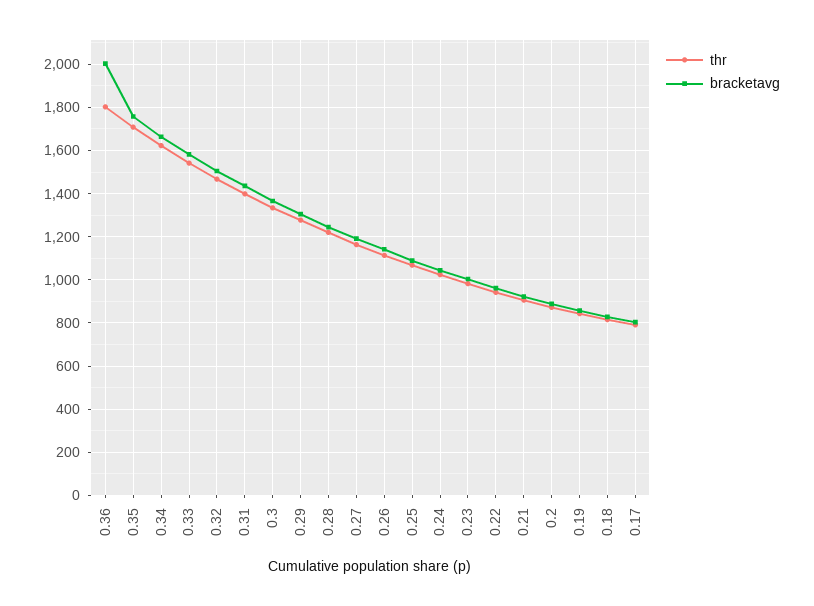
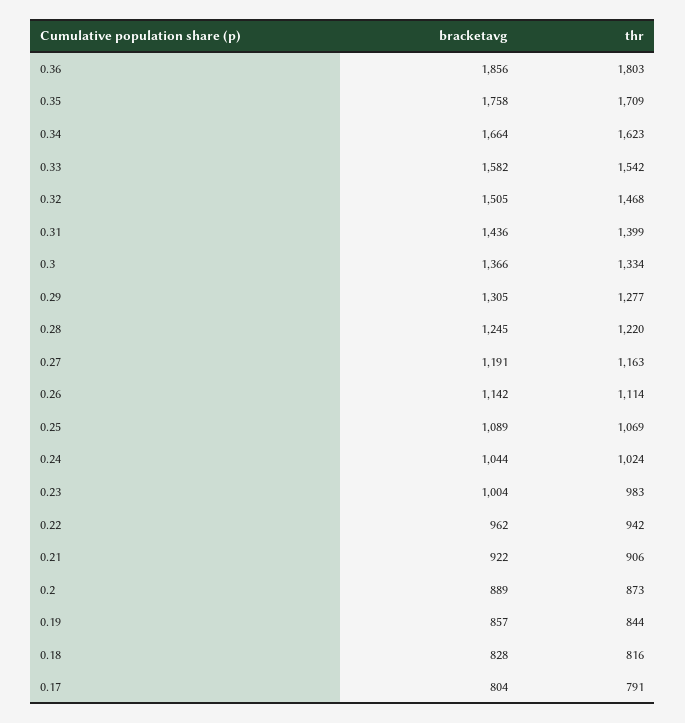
bracketavg, 0.36: 2000 -> 1856

